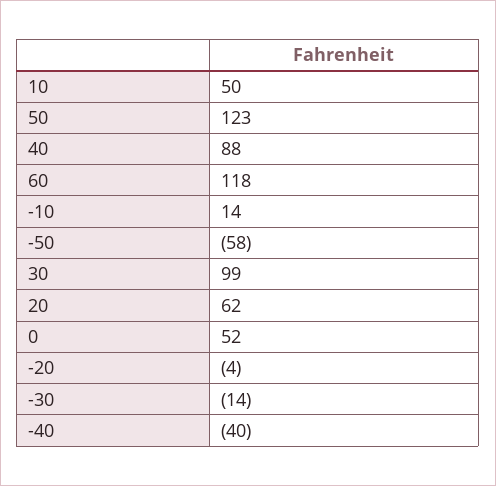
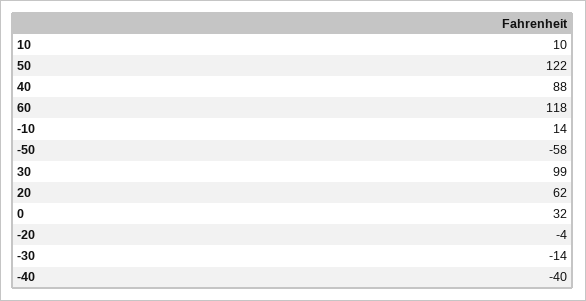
10: 50 -> 10
50: 123 -> 122
0: 52 -> 32

